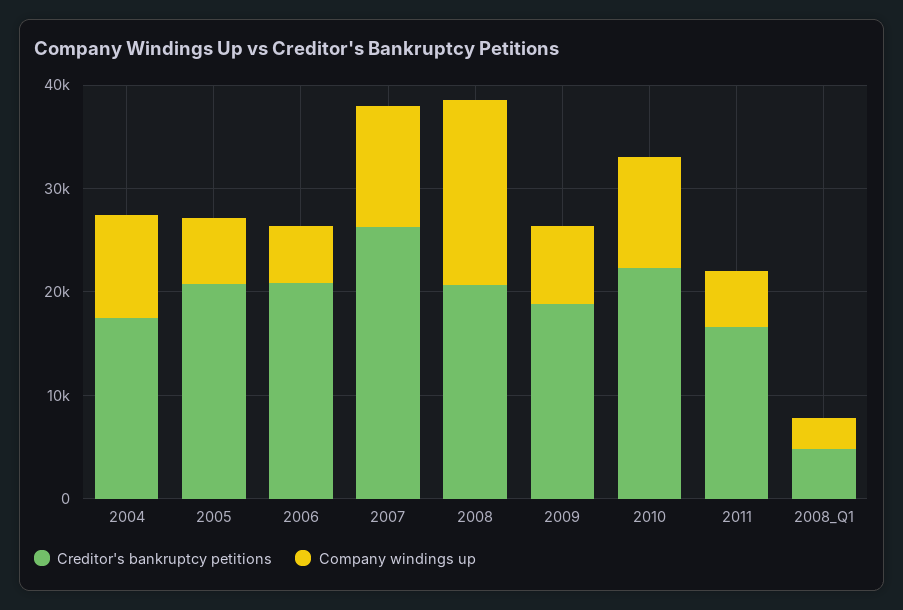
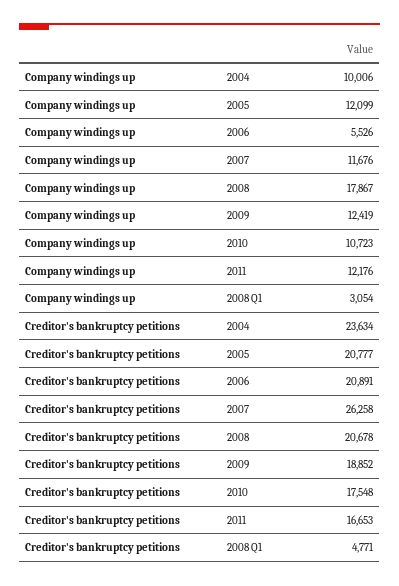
Creditor's bankruptcy petitions, 2004: 18000 -> 23634
Company windings up, 2005: 6000 -> 12099
Company windings up, 2009: 8000 -> 12419
Creditor's bankruptcy petitions, 2010: 22000 -> 17548
Company windings up, 2011: 6000 -> 12176

